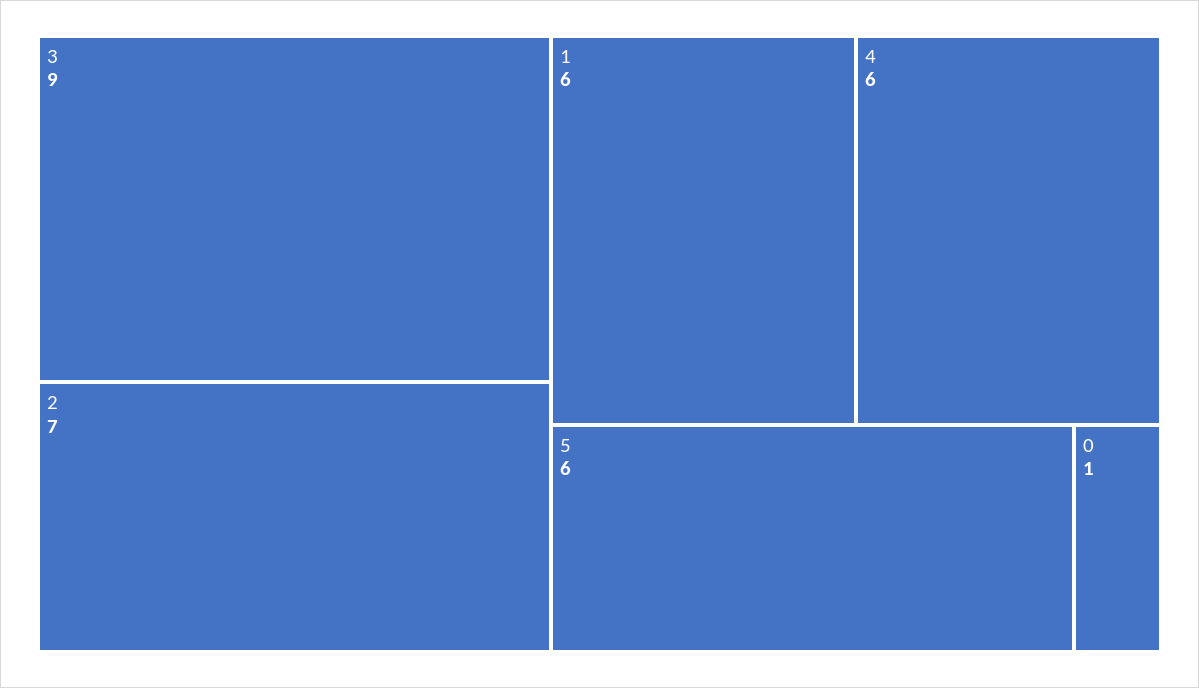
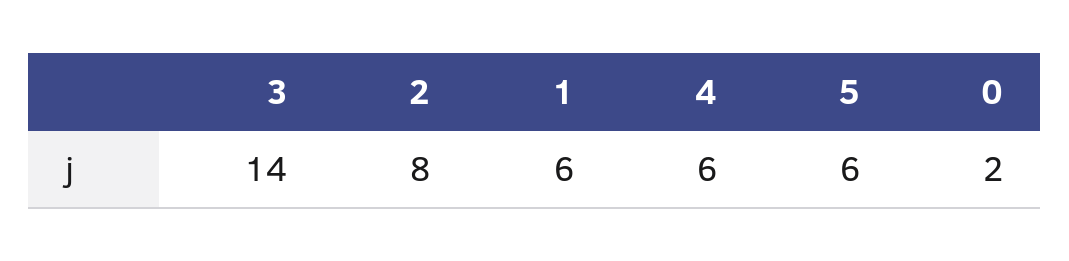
3: 9 -> 14
2: 7 -> 8
0: 1 -> 2

